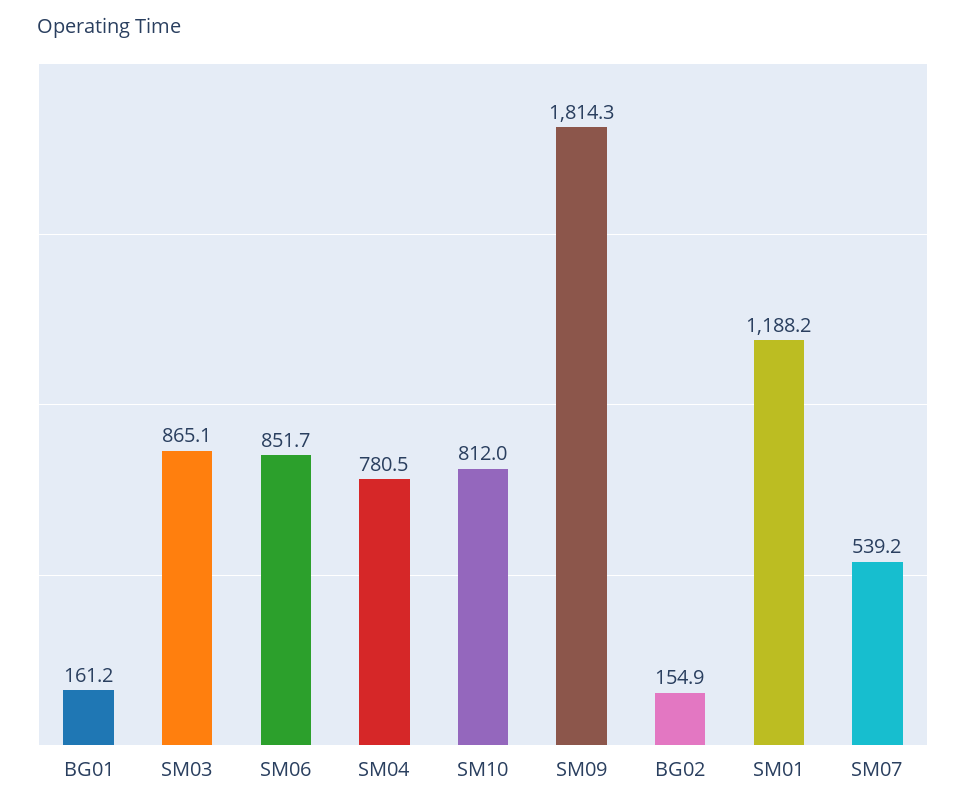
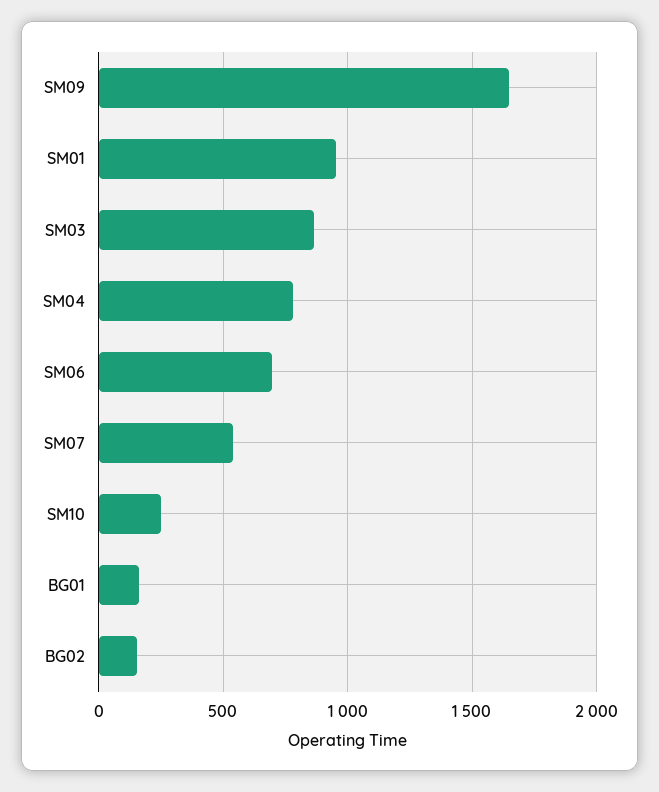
SM06: 851.7 -> 700
SM10: 812 -> 250
SM09: 1814.3 -> 1650
SM01: 1188.2 -> 950

